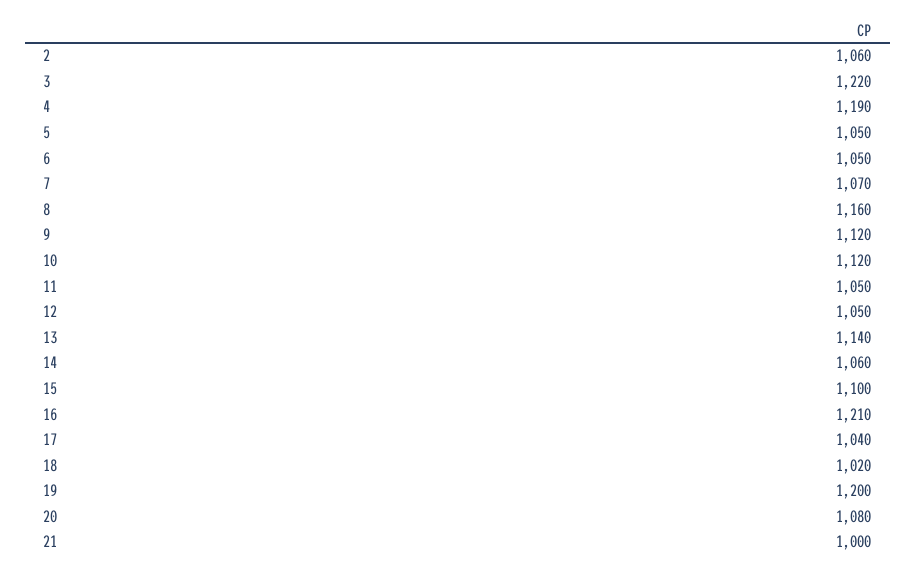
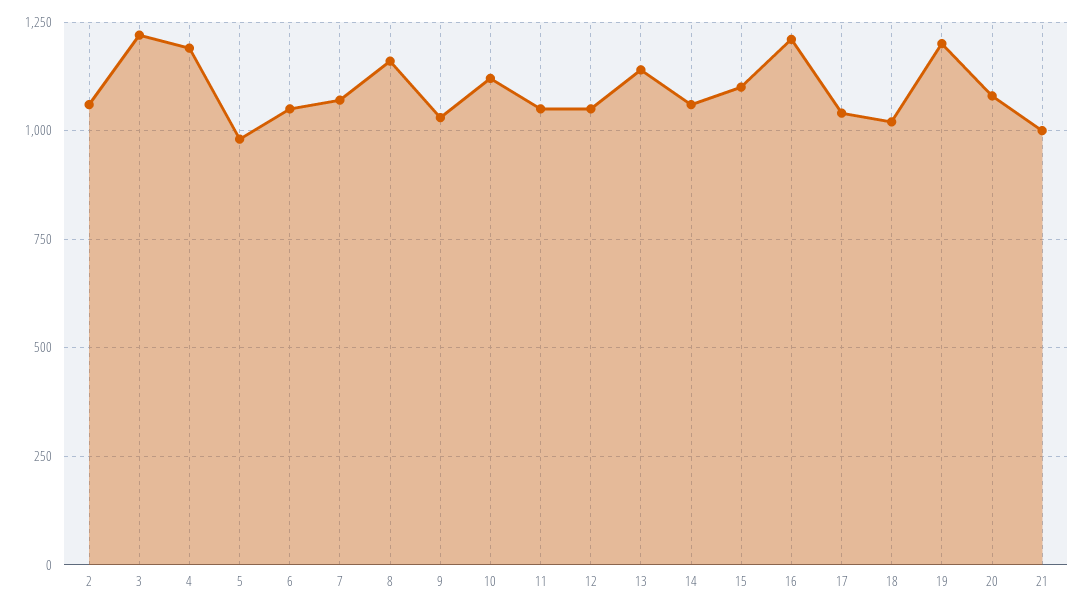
5: 1050 -> 975
9: 1120 -> 1025

